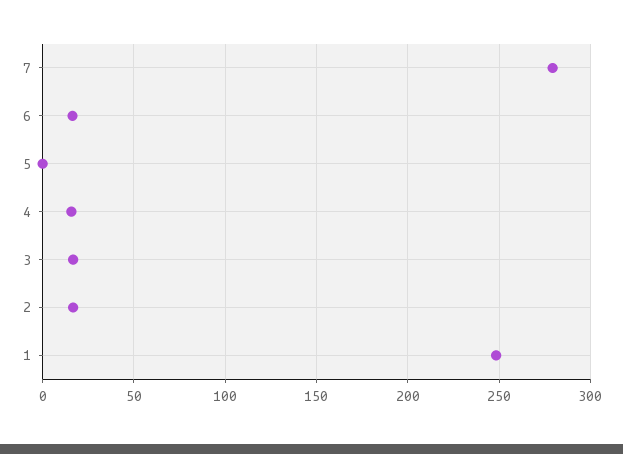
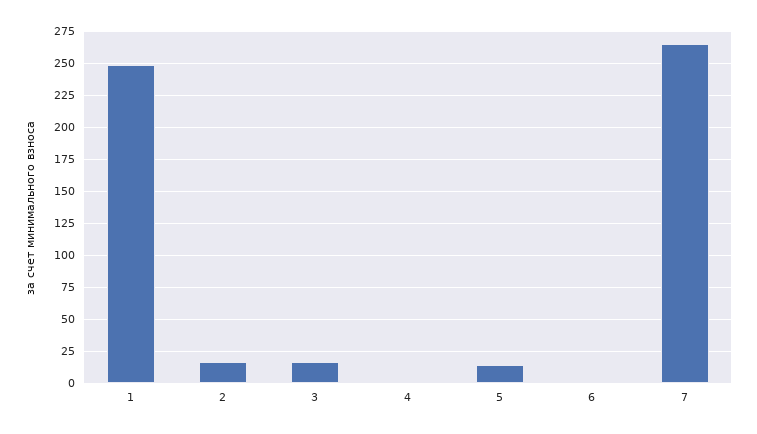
7: 280 -> 265
6: 15 -> 0
5: 0 -> 15
4: 15 -> 0

